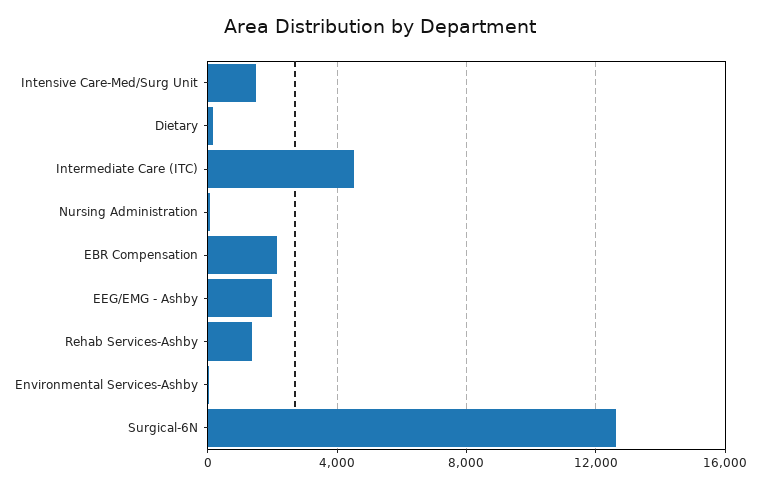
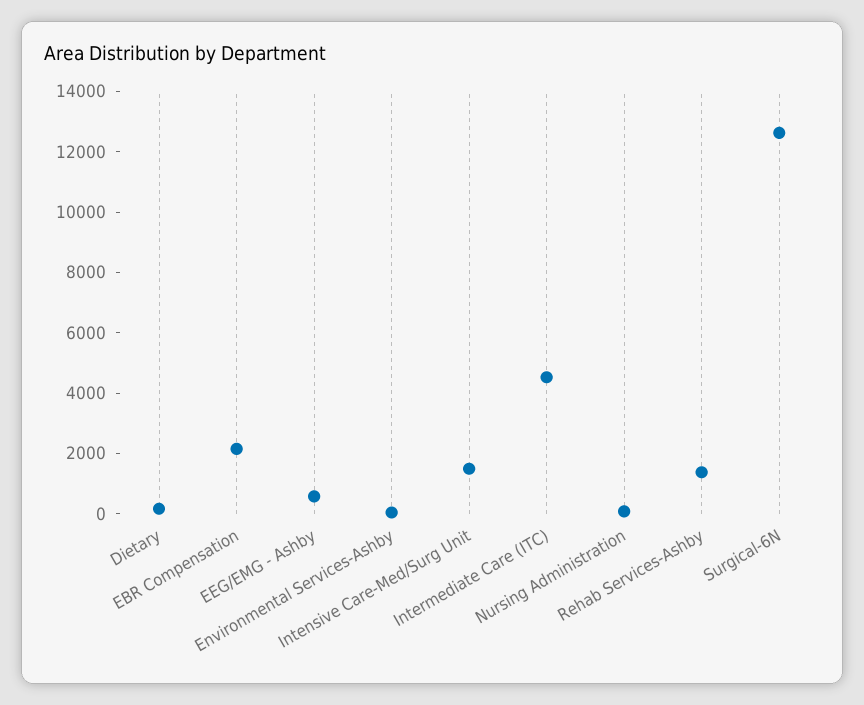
EEG/EMG - Ashby: 2000 -> 500

